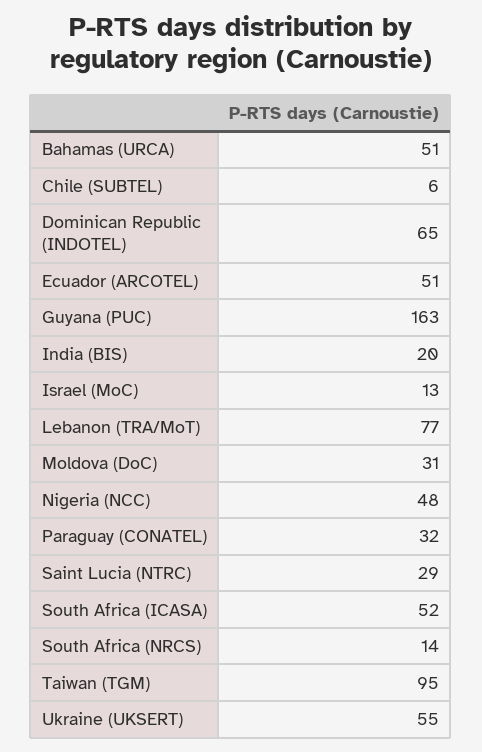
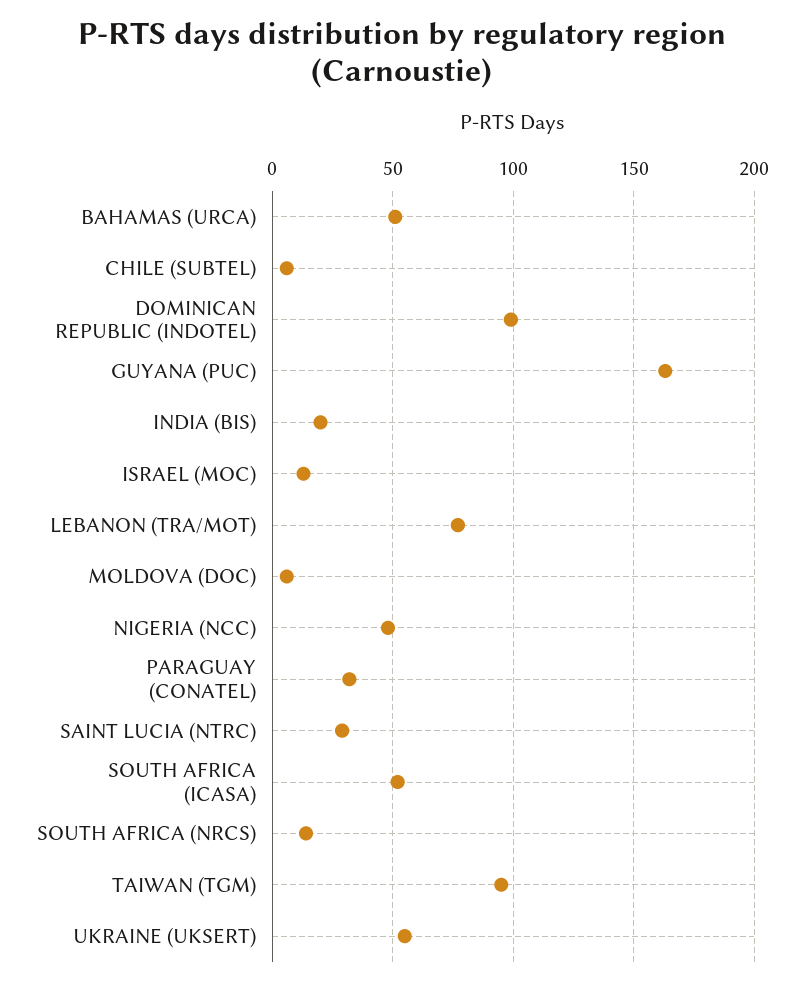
Dominican Republic (INDOTEL): 65 -> 100
Ecuador (ARCOTEL): 51 -> none
Moldova (DoC): 31 -> 5

